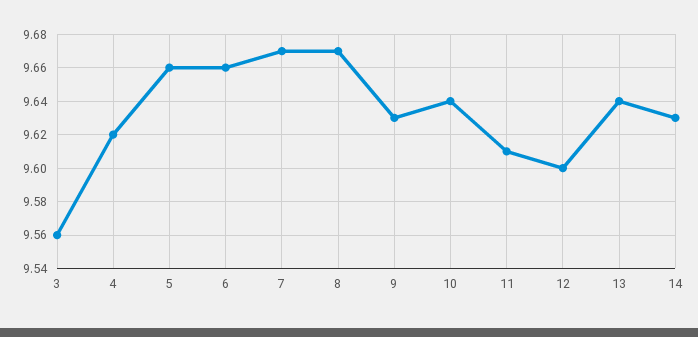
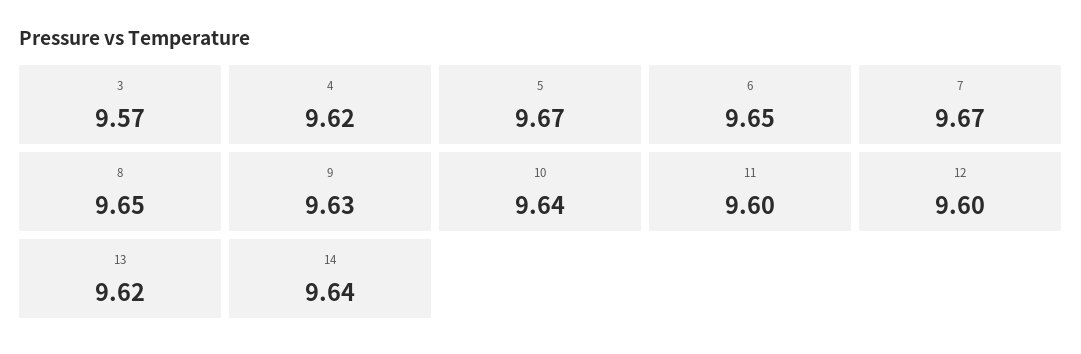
3: 9.56 -> 9.57
5: 9.66 -> 9.67
6: 9.66 -> 9.65
8: 9.67 -> 9.65
11: 9.61 -> 9.6
13: 9.64 -> 9.62
14: 9.63 -> 9.64

